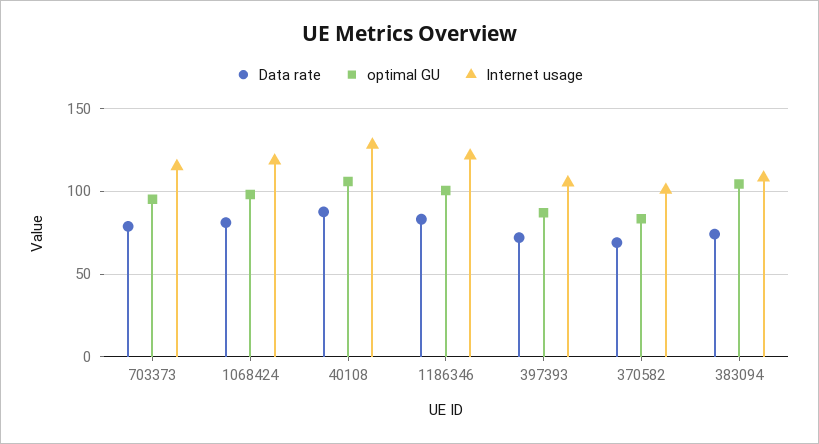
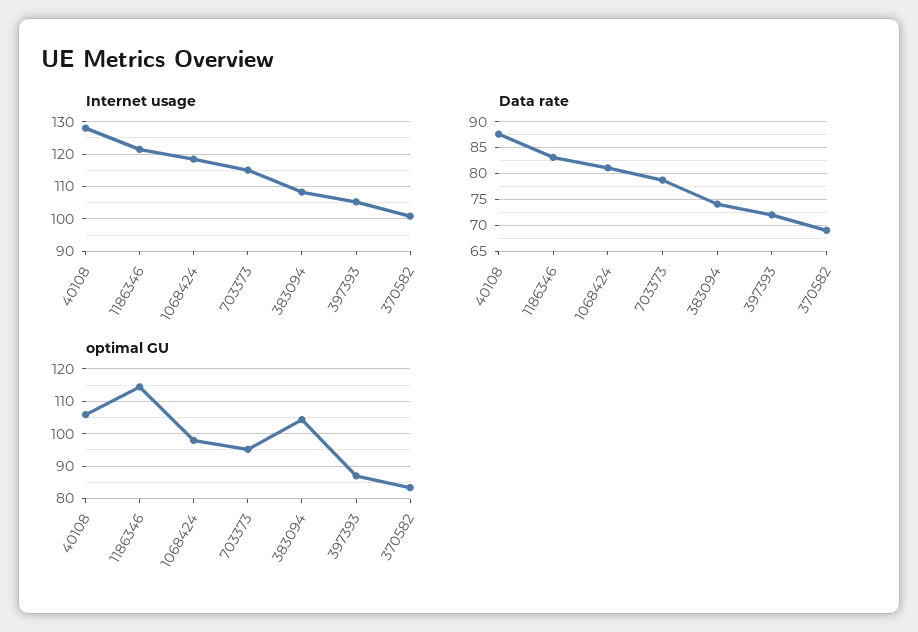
optimal GU, 1186346: 100 -> 114

